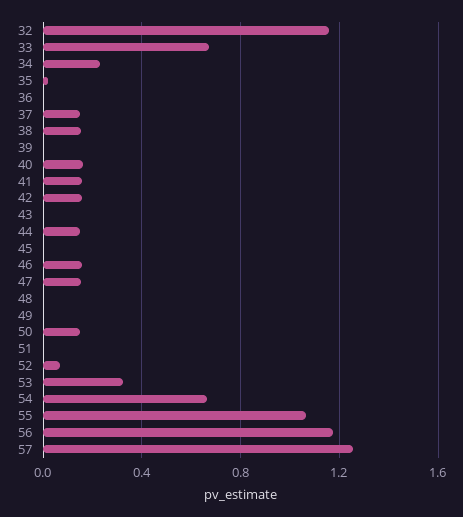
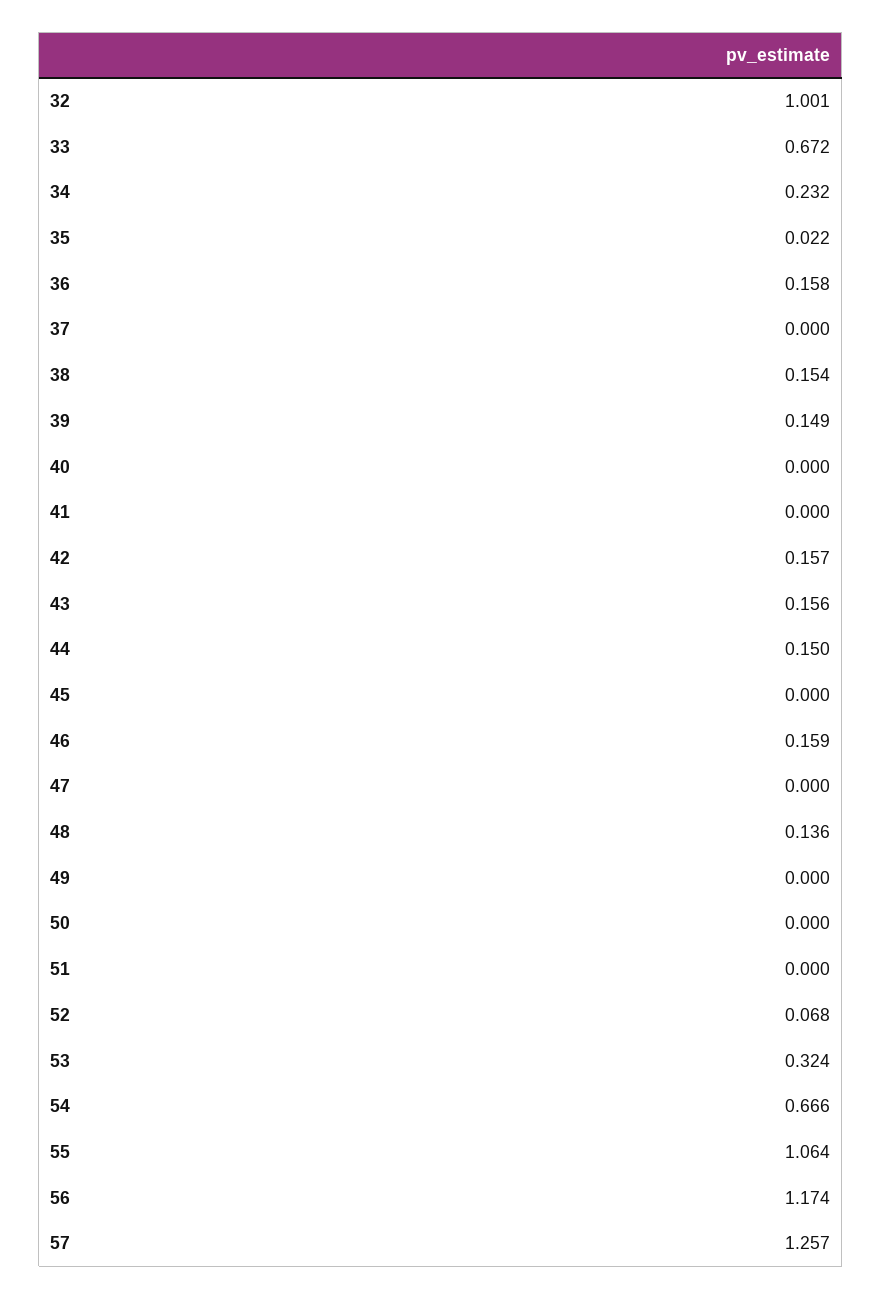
32: 1.15 -> 1.001
36: 0 -> 0.158
37: 0.15 -> 0
39: 0 -> 0.149
40: 0.15 -> 0
41: 0.15 -> 0
43: 0 -> 0.156
47: 0.15 -> 0
48: 0 -> 0.136
50: 0.15 -> 0

